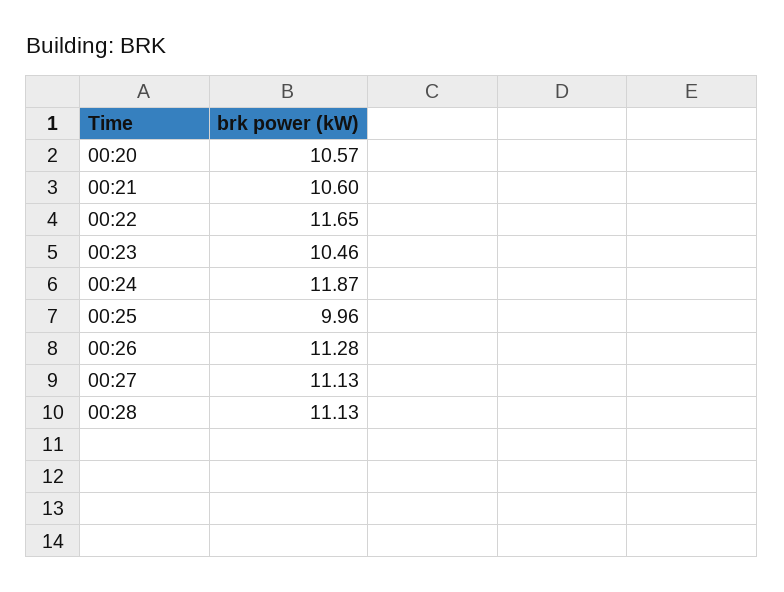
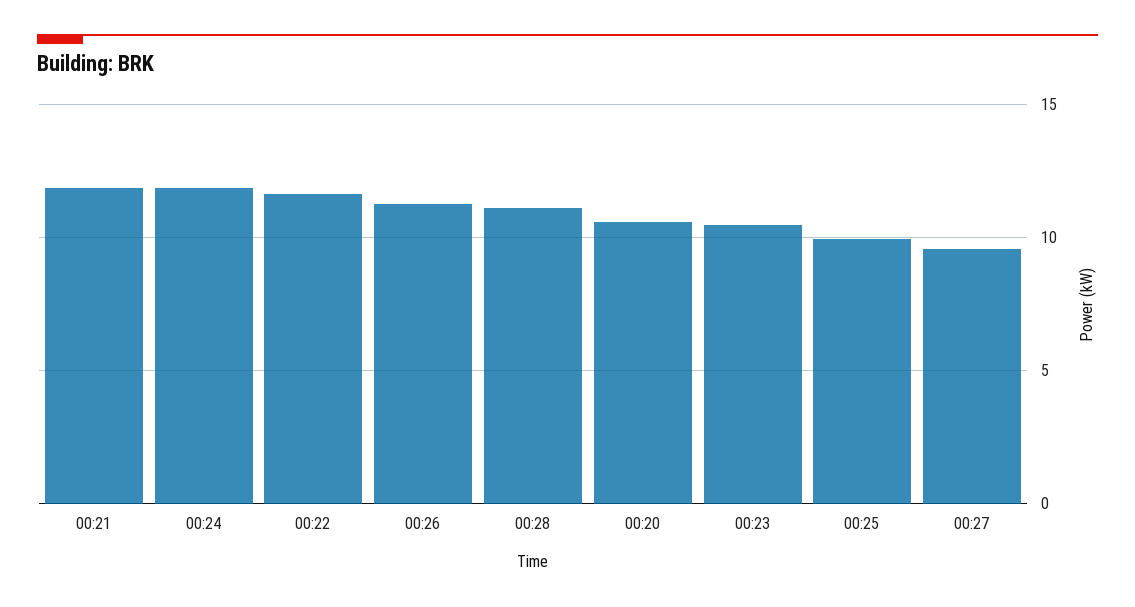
00:21: 10.6 -> 12
00:27: 11.13 -> 9.5

